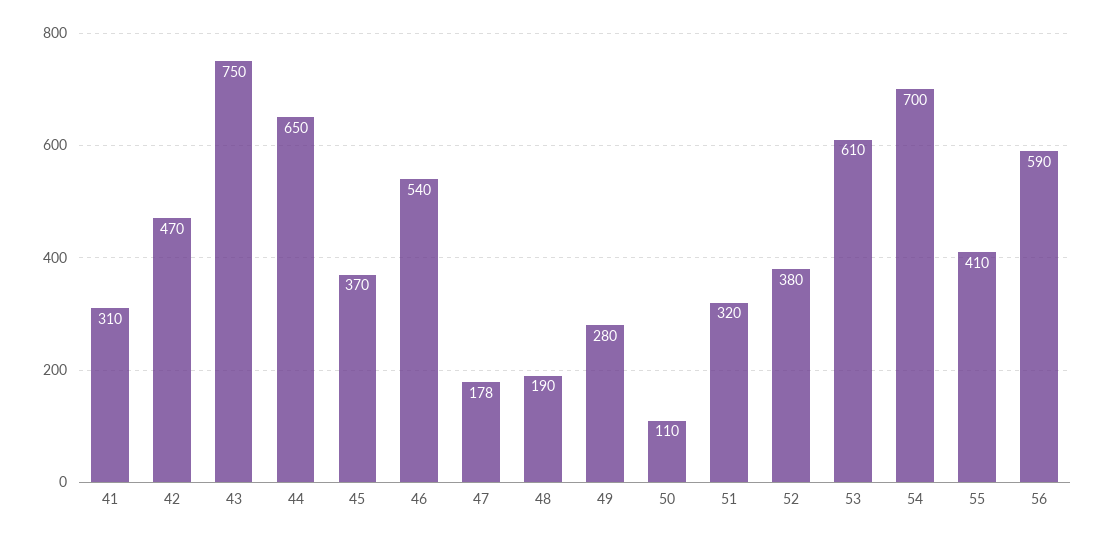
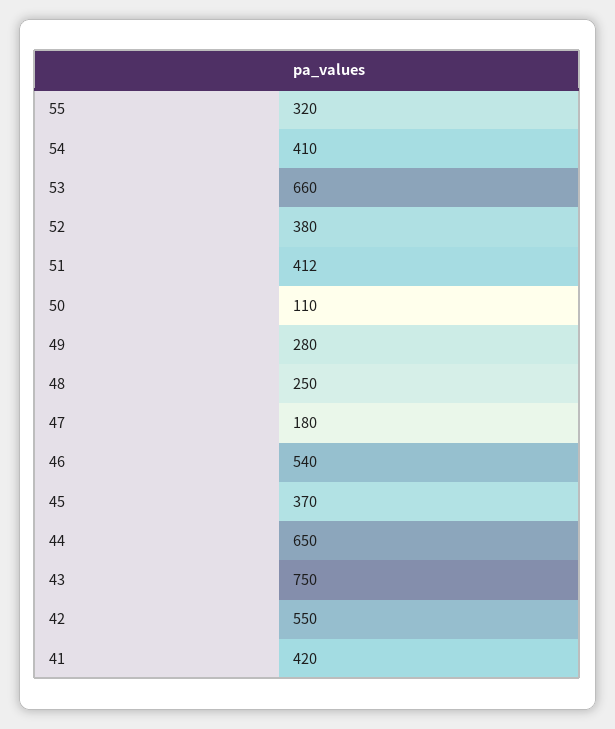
41: 310 -> 420
42: 470 -> 550
47: 178 -> 180
48: 190 -> 250
51: 320 -> 412
53: 610 -> 660
54: 700 -> 410
55: 410 -> 320
56: 590 -> none

